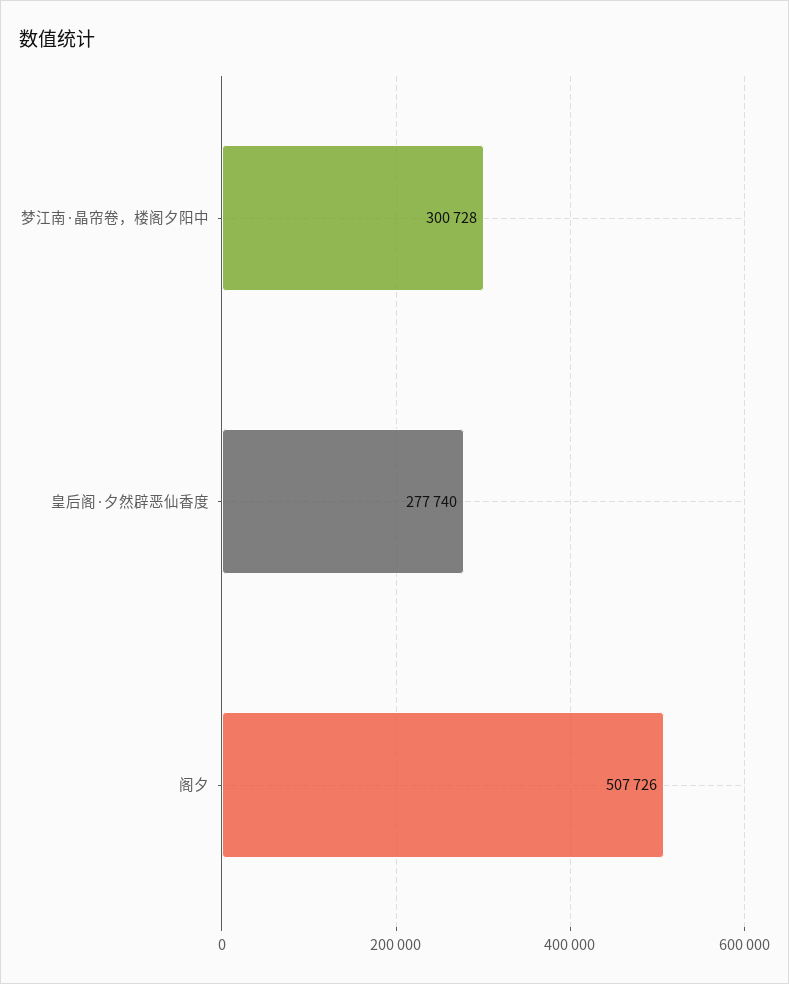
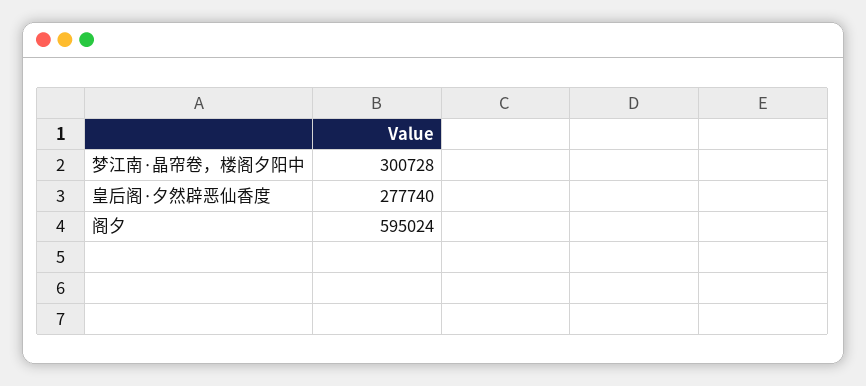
阁夕: 507726 -> 595024

